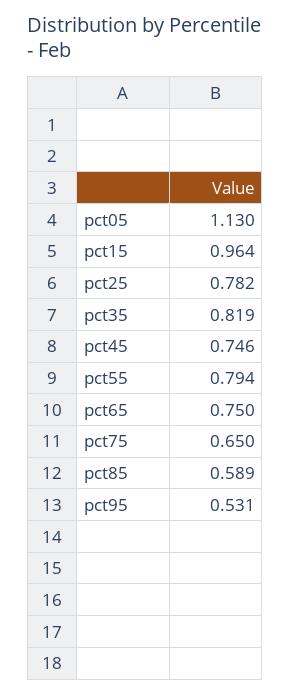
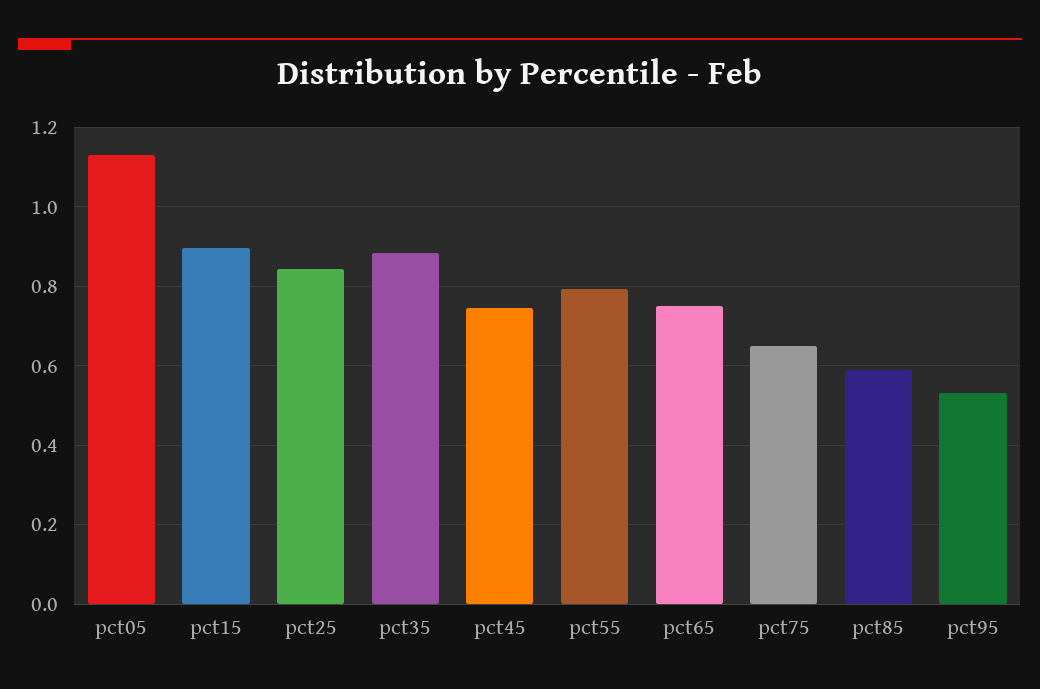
pct15: 0.964 -> 0.9
pct25: 0.782 -> 0.84
pct35: 0.819 -> 0.88

